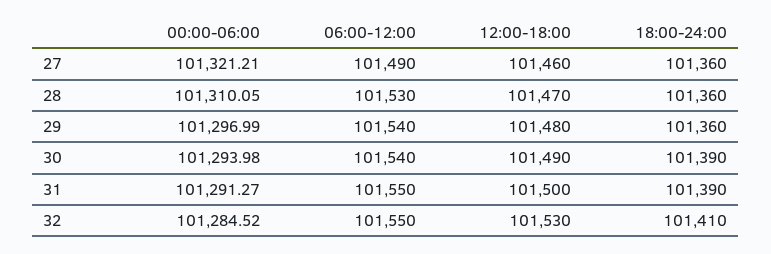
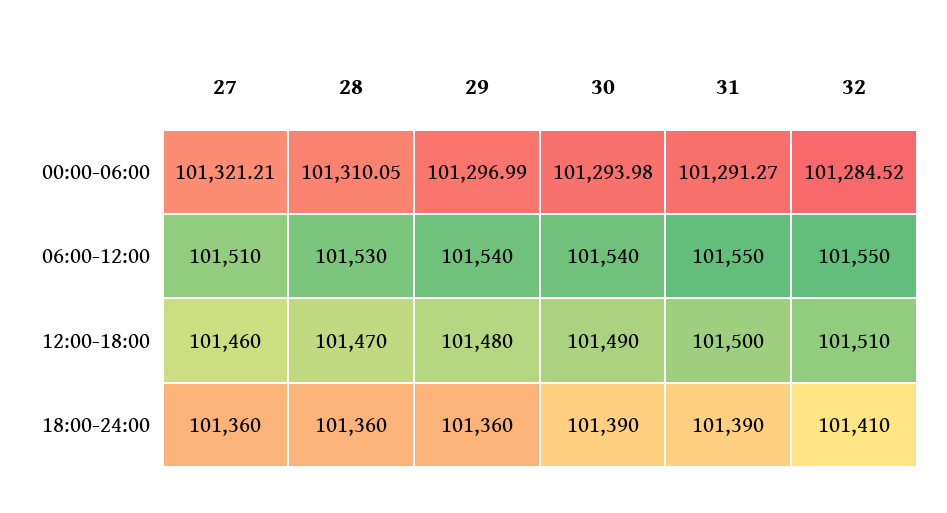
06:00-12:00, 27: 101490 -> 101510
12:00-18:00, 32: 101530 -> 101510

